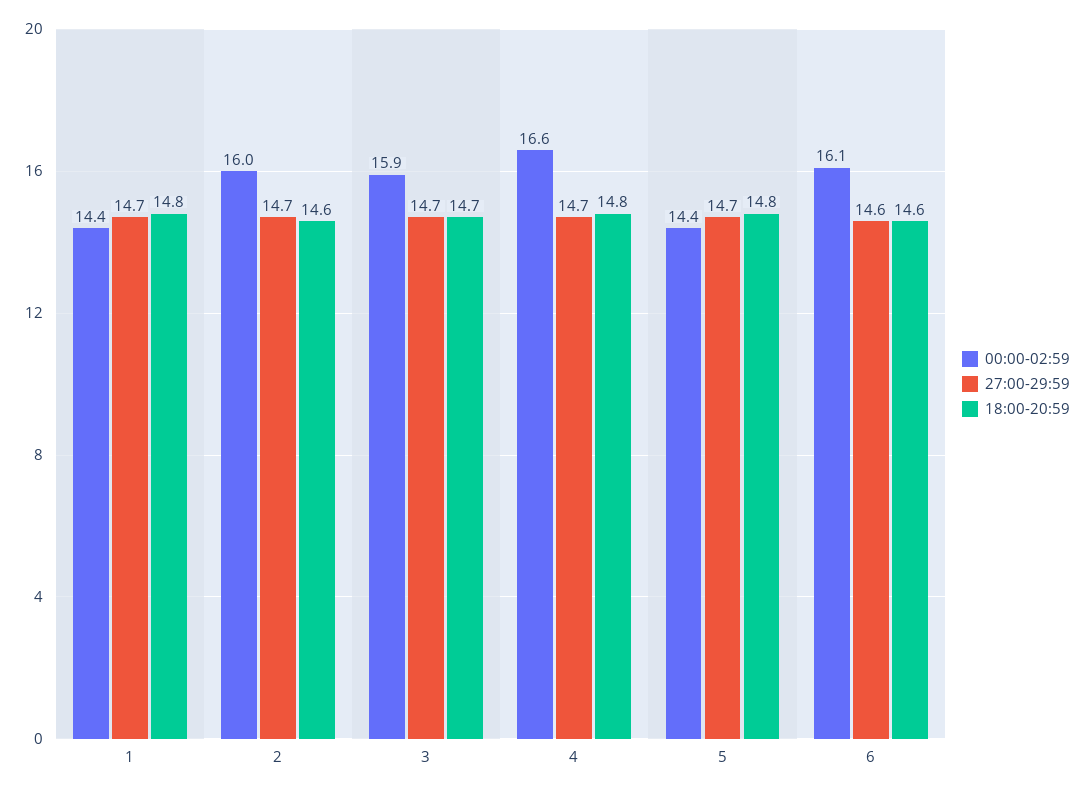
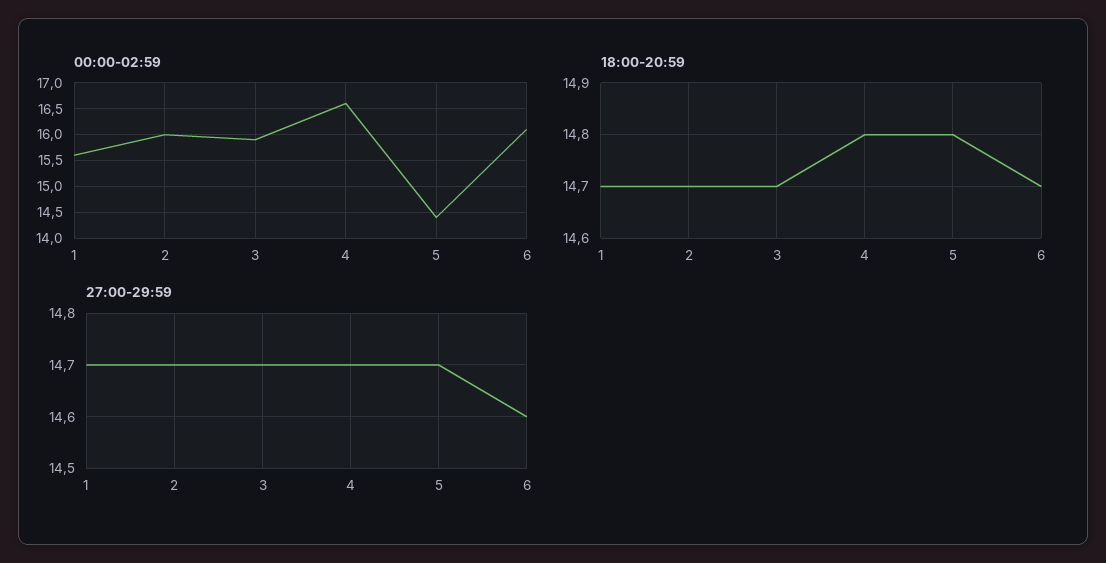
00:00-02:59, 1: 14.4 -> 15.5
18:00-20:59, 1: 14.8 -> 14.7
18:00-20:59, 2: 14.6 -> 14.7
18:00-20:59, 6: 14.6 -> 14.7

